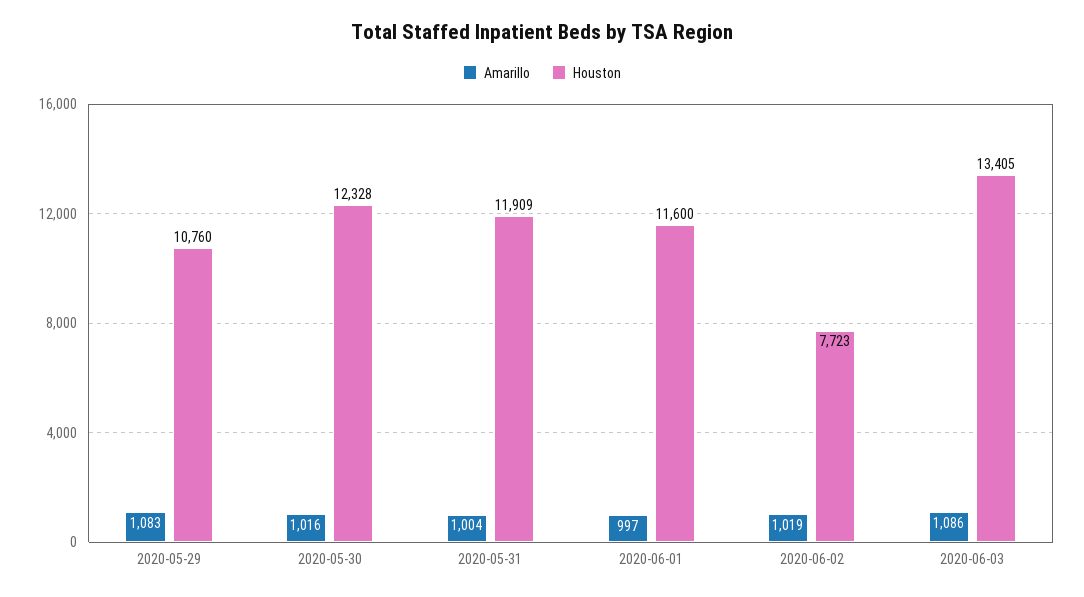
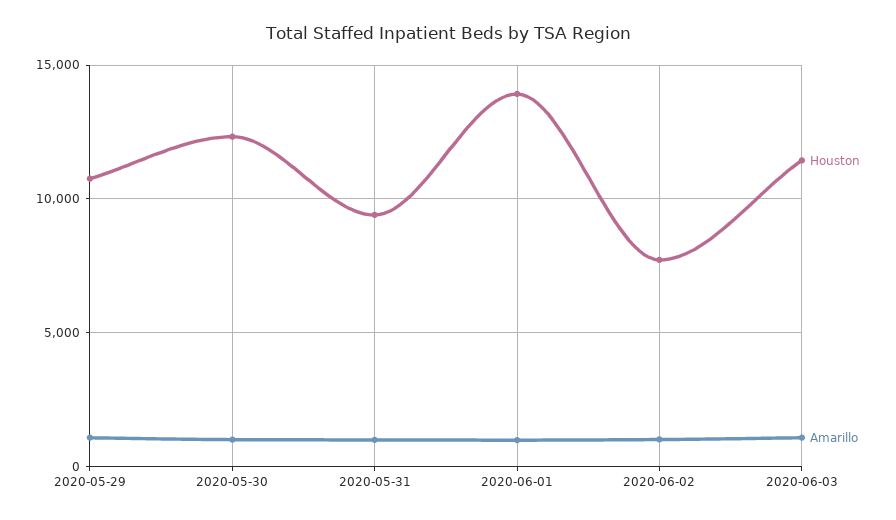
Houston, 2020-05-31: 11909 -> 9500
Houston, 2020-06-01: 11600 -> 14000
Houston, 2020-06-03: 13405 -> 11500

